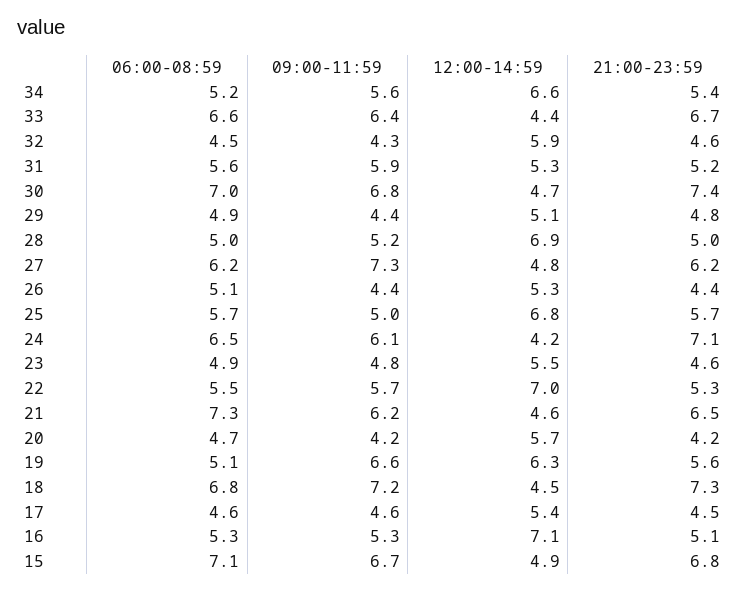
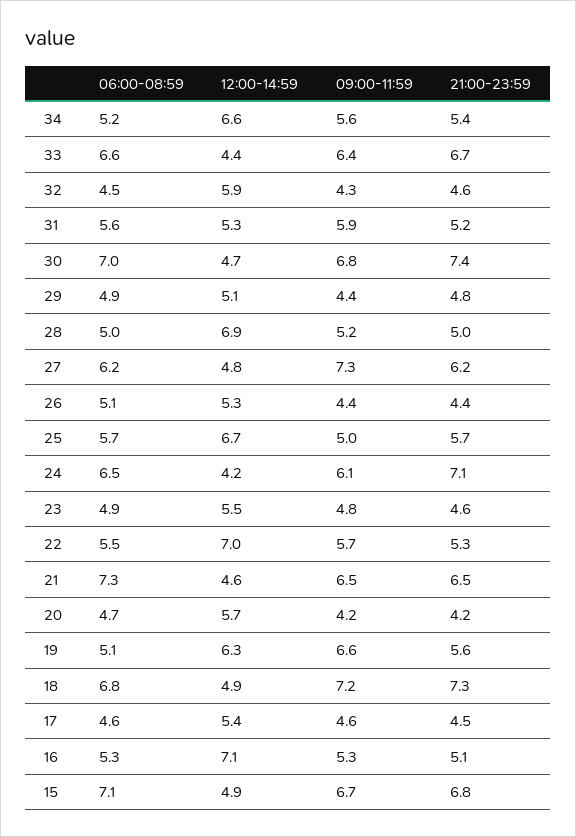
12:00-14:59, 25: 6.8 -> 6.7
09:00-11:59, 21: 6.2 -> 6.5
12:00-14:59, 18: 4.5 -> 4.9

